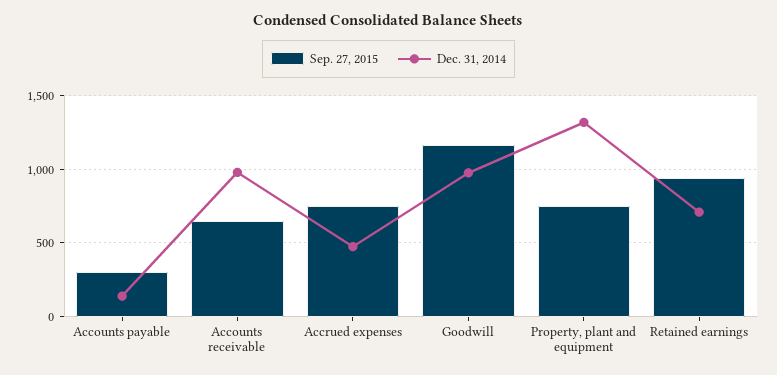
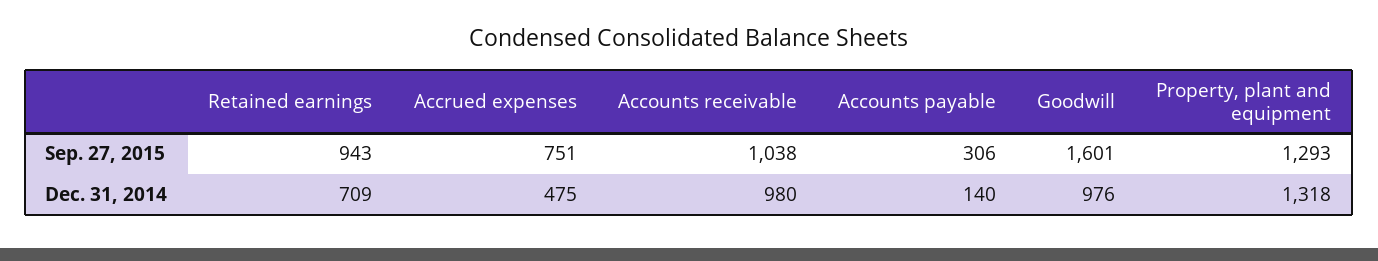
Sep. 27, 2015, Accounts receivable: 650 -> 1038
Sep. 27, 2015, Goodwill: 1150 -> 1601
Sep. 27, 2015, Property, plant and equipment: 750 -> 1293

